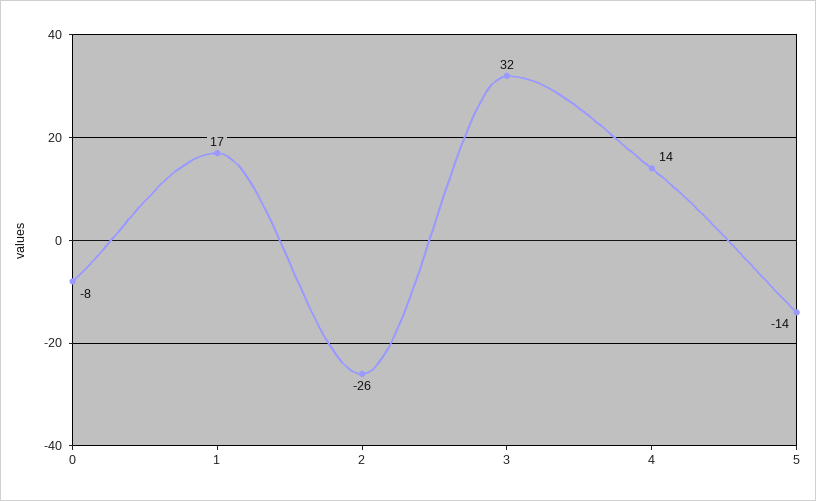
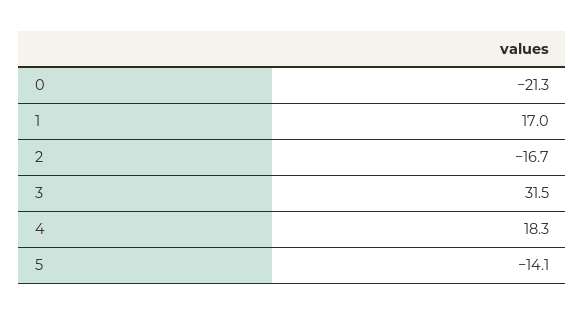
0: -8 -> -21.3
2: -26 -> -16.7
4: 14 -> 18.3

